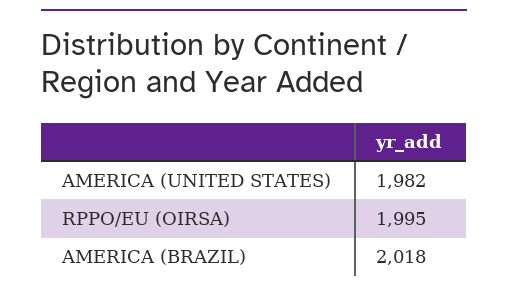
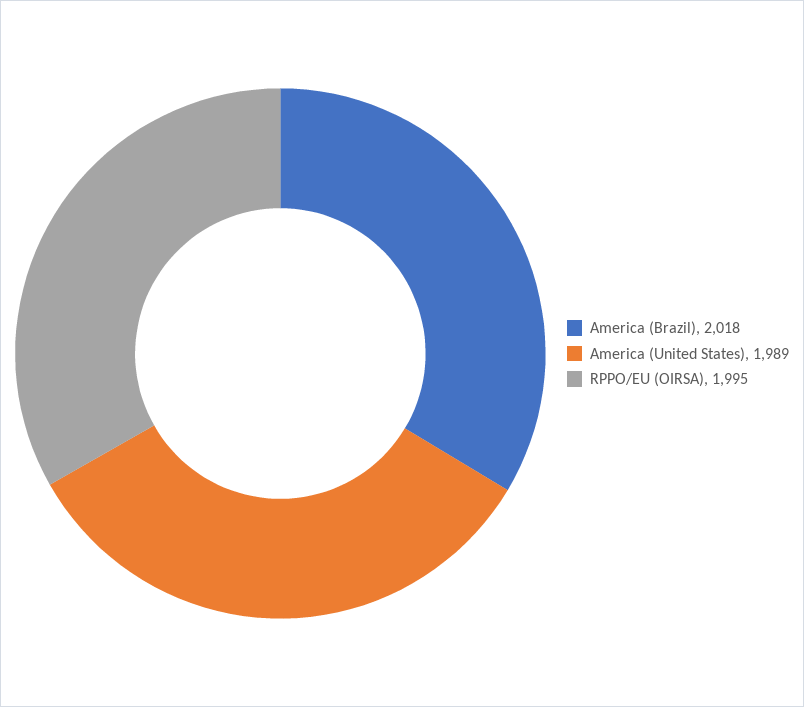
AMERICA (UNITED STATES): 1982 -> 1989

